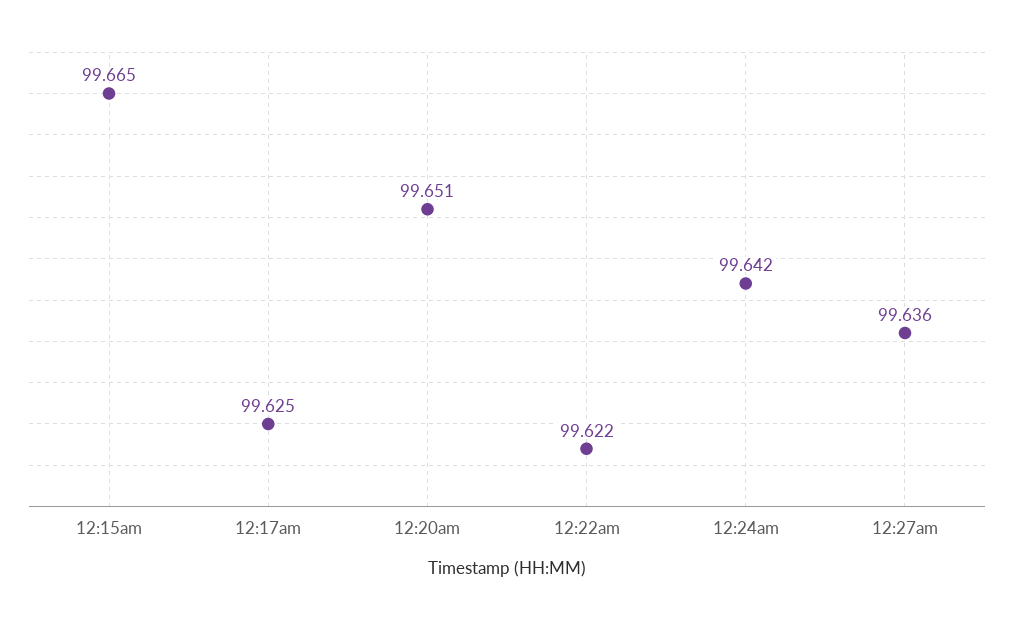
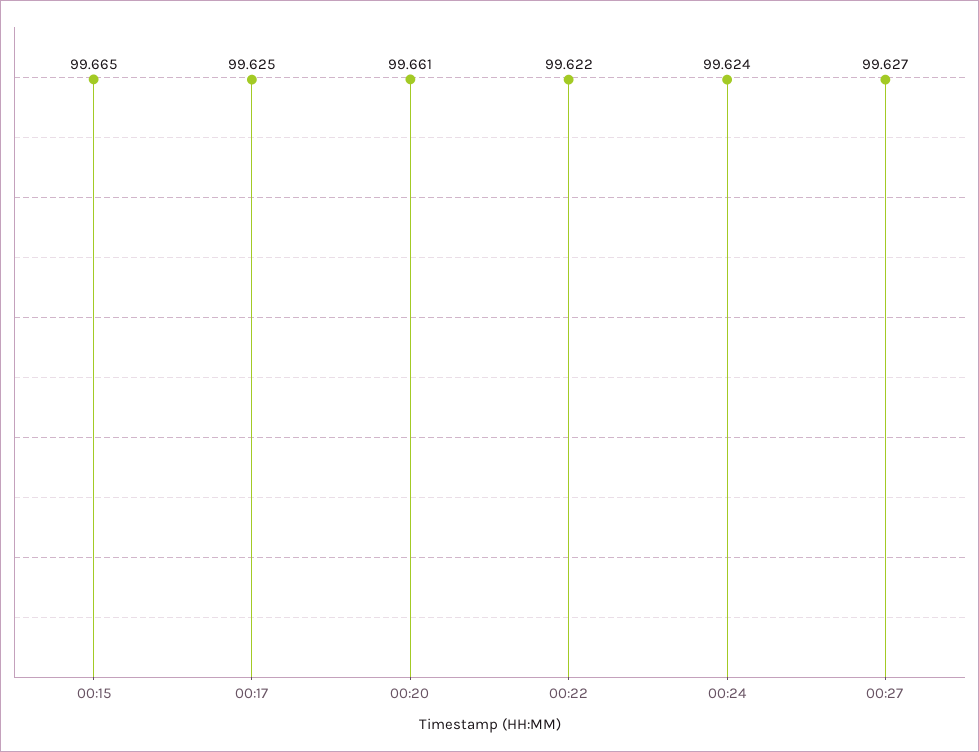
12:20am: 99.651 -> 99.661
12:24am: 99.642 -> 99.624
12:27am: 99.636 -> 99.627

